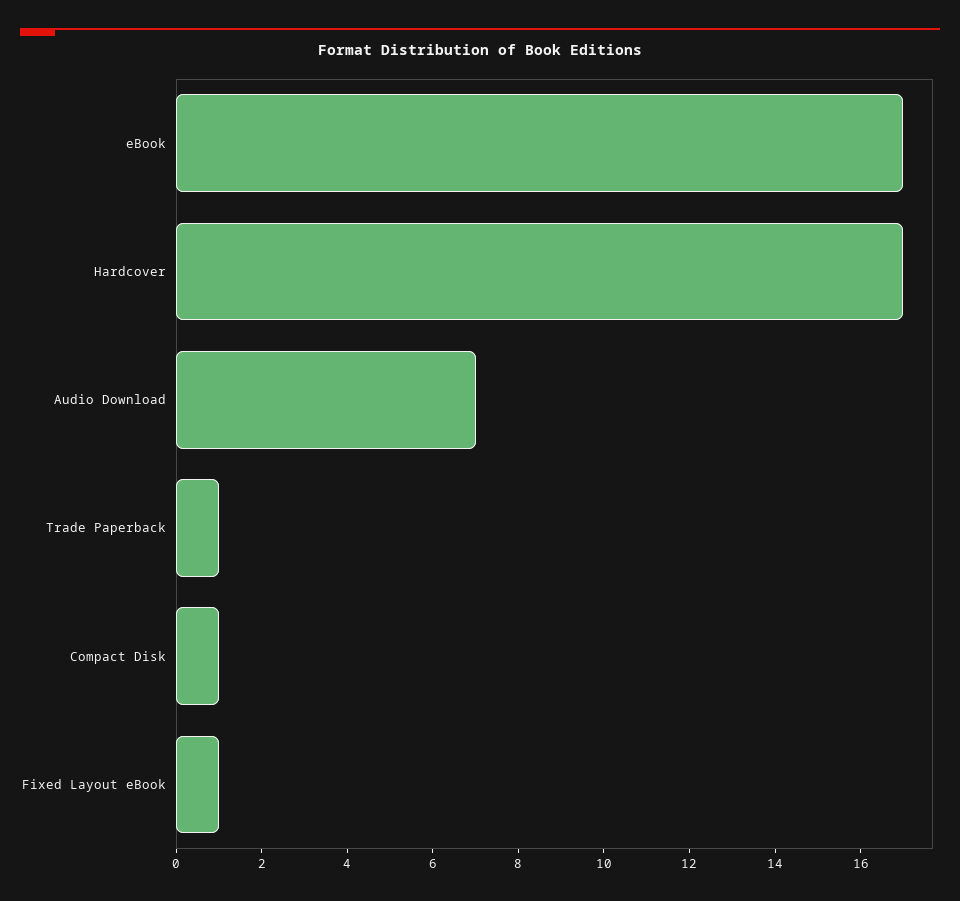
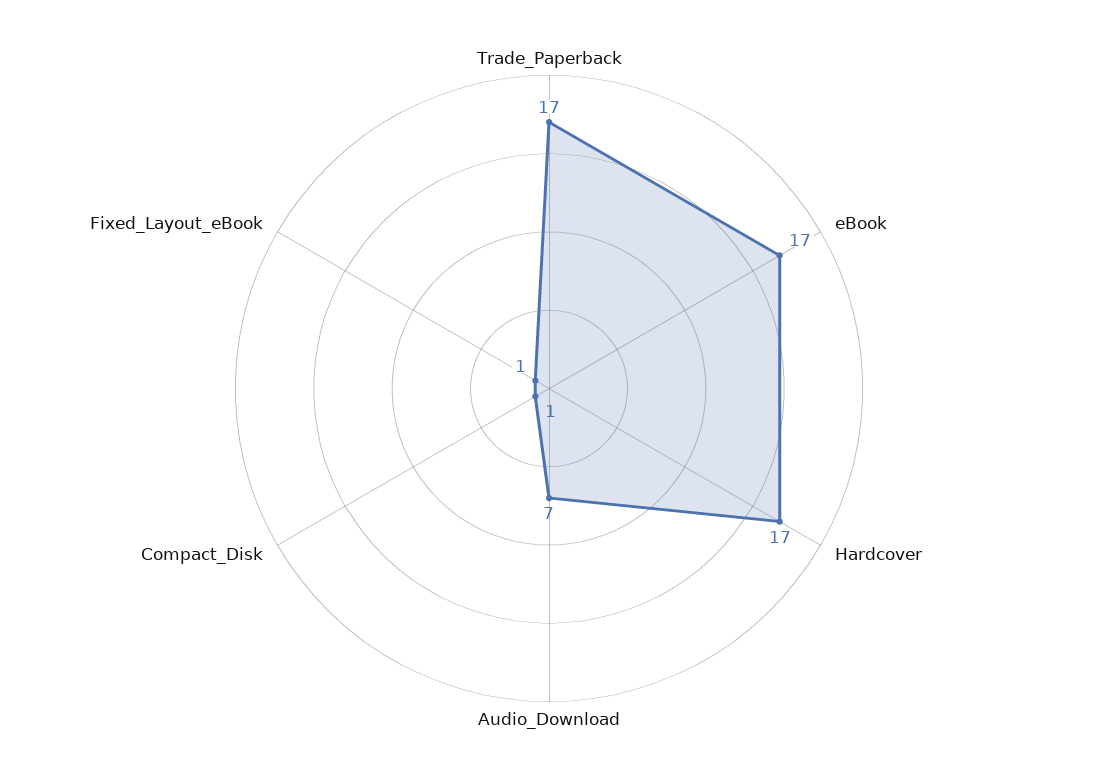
Trade Paperback: 1 -> 17

